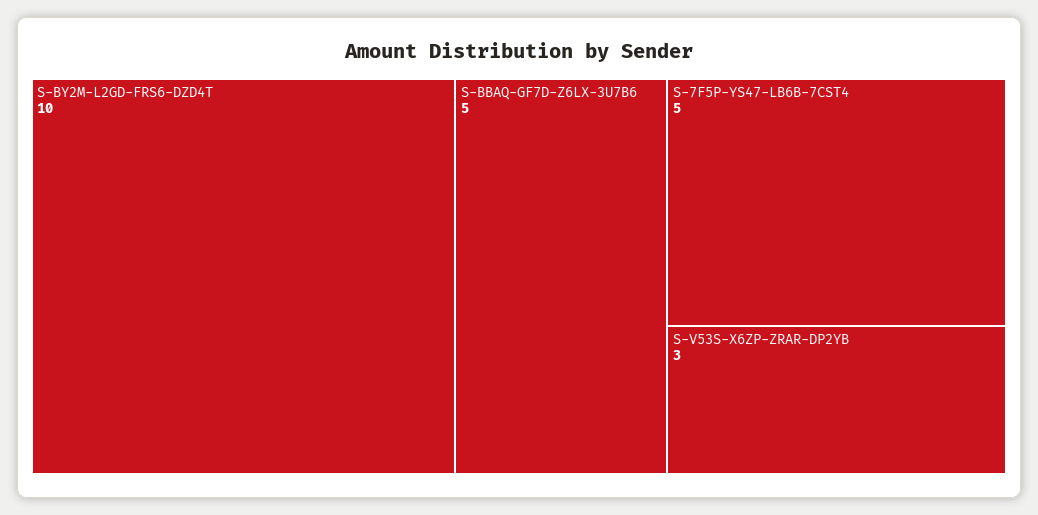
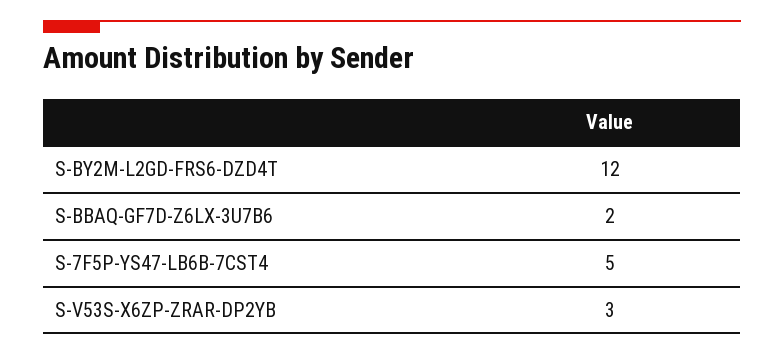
S-BY2M-L2GD-FRS6-DZD4T: 10 -> 12
S-BBAQ-GF7D-Z6LX-3U7B6: 5 -> 2

